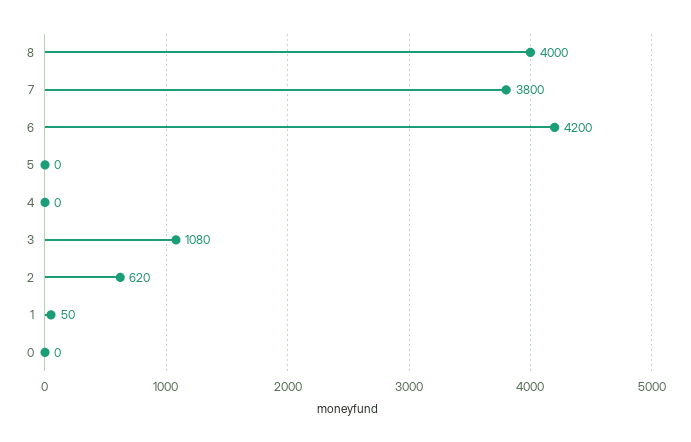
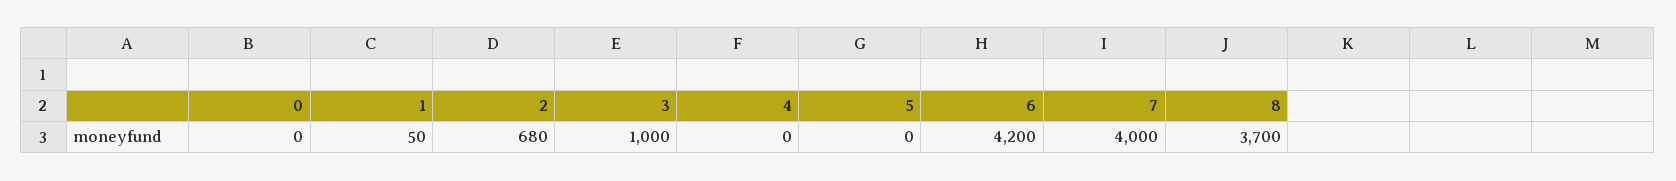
8: 4000 -> 3700
7: 3800 -> 4000
3: 1080 -> 1000
2: 620 -> 680

